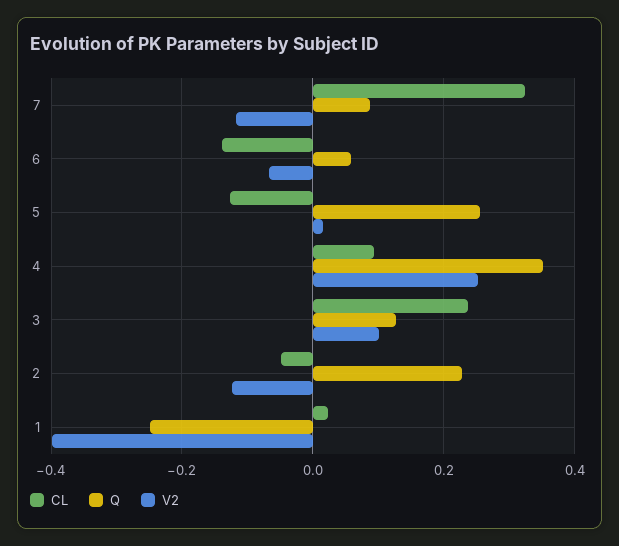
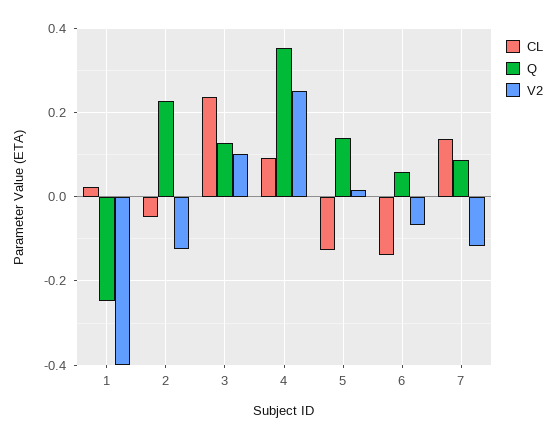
CL, 7: 0.32 -> 0.14
Q, 5: 0.26 -> 0.14

